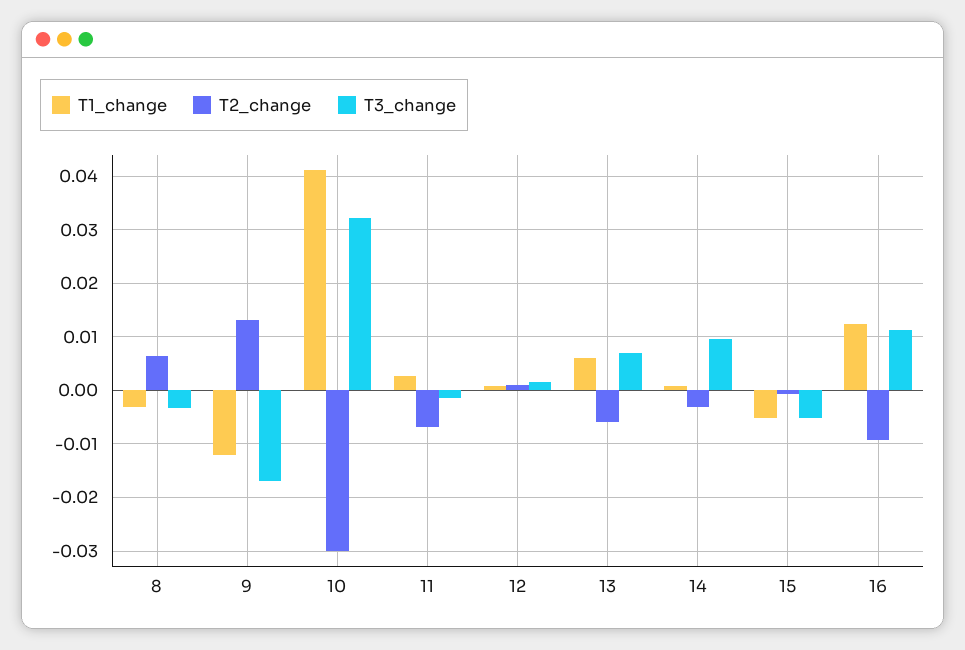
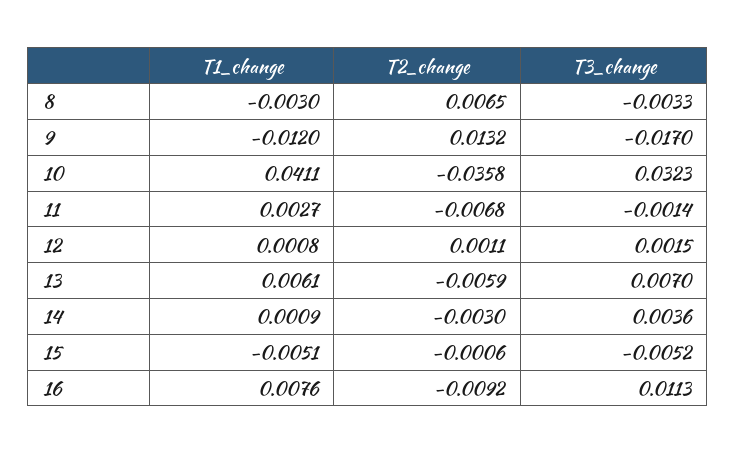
T2_change, 10: -0.03 -> -0.0358
T3_change, 14: 0.01 -> 0.0036
T1_change, 16: 0.012 -> 0.0076

